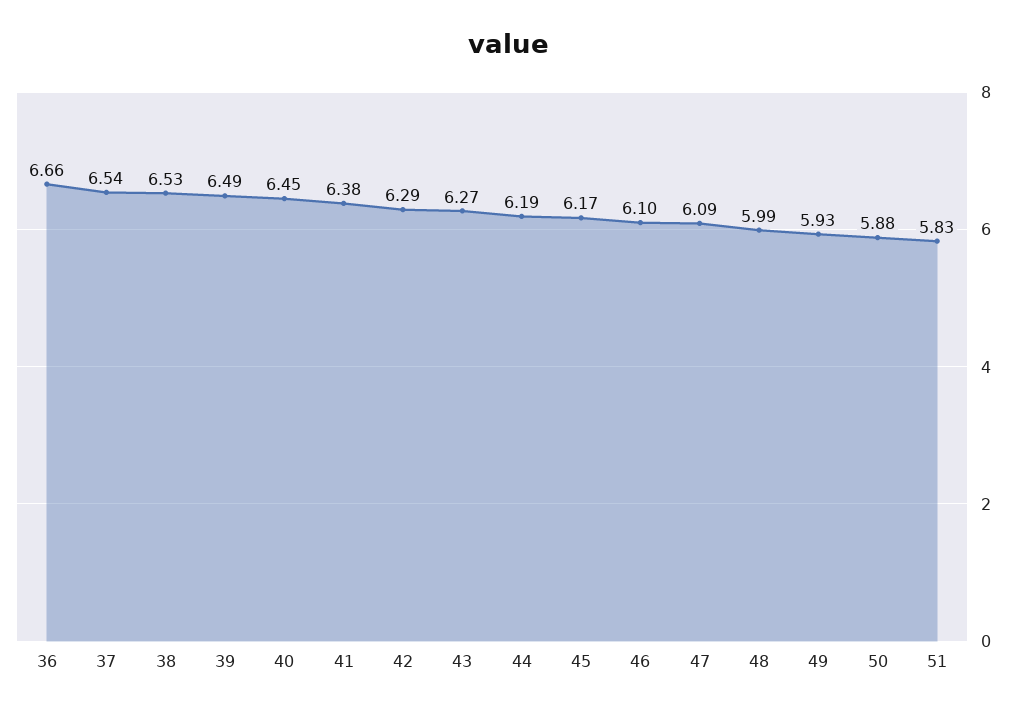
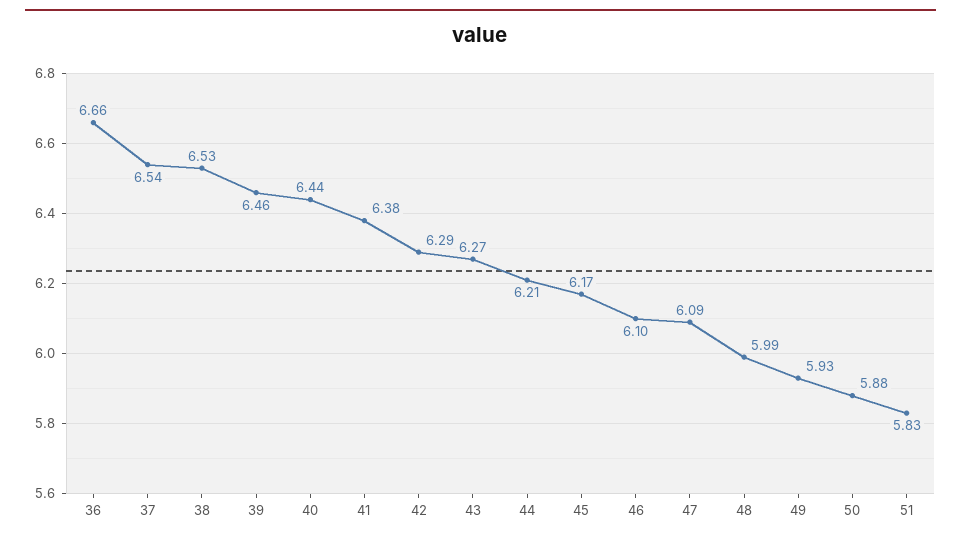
39: 6.49 -> 6.46
40: 6.45 -> 6.44
44: 6.19 -> 6.21

